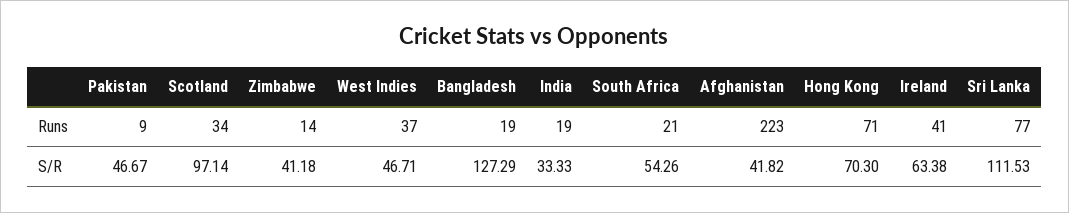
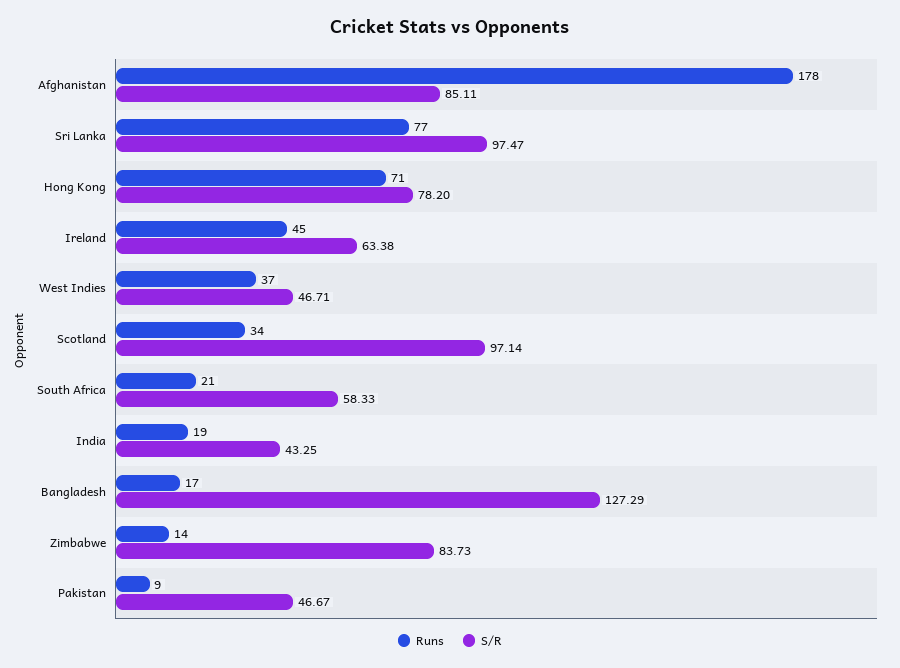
Runs, Bangladesh: 19 -> 17
Runs, Afghanistan: 223 -> 178
Runs, Ireland: 41 -> 45
S/R, Zimbabwe: 41.18 -> 83.73
S/R, India: 33.33 -> 43.25
S/R, South Africa: 54.26 -> 58.33
S/R, Afghanistan: 41.82 -> 85.11
S/R, Hong Kong: 70.3 -> 78.2
S/R, Sri Lanka: 111.53 -> 97.47

